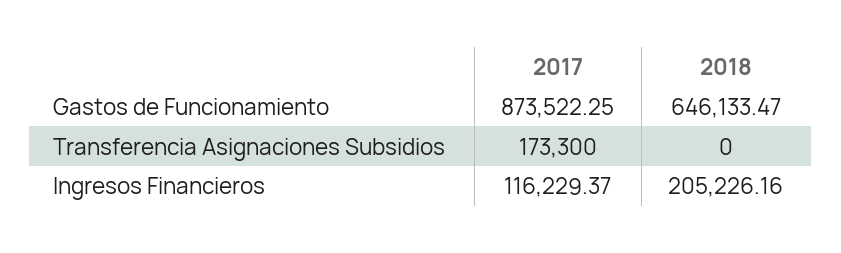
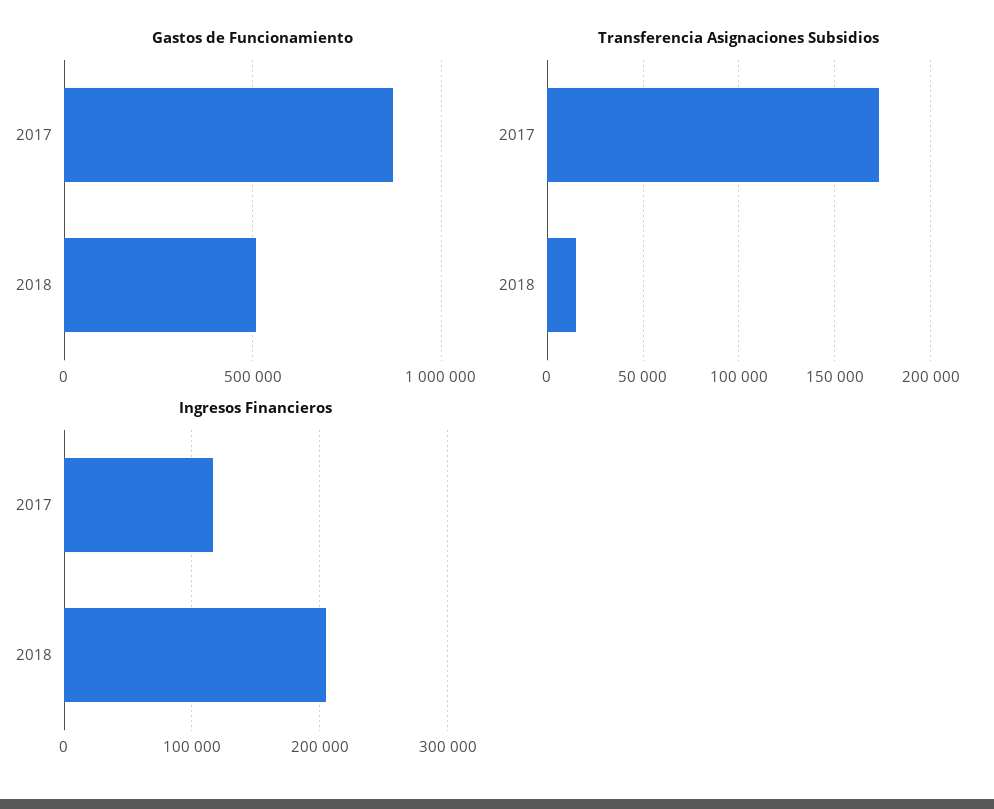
Gastos de Funcionamiento, 2018: 646133.47 -> 500000
Transferencia Asignaciones Subsidios, 2018: 0 -> 15000

